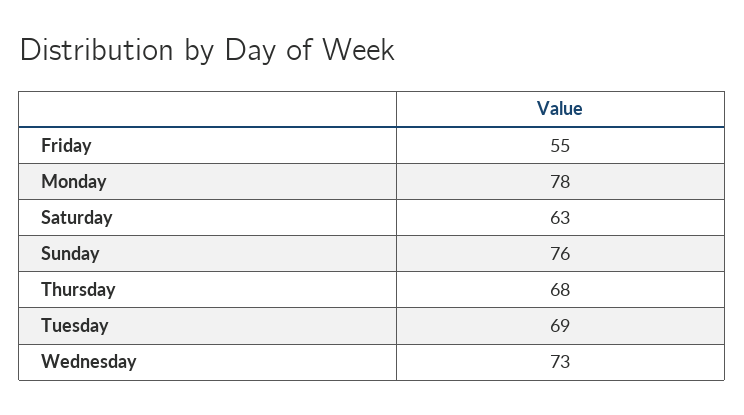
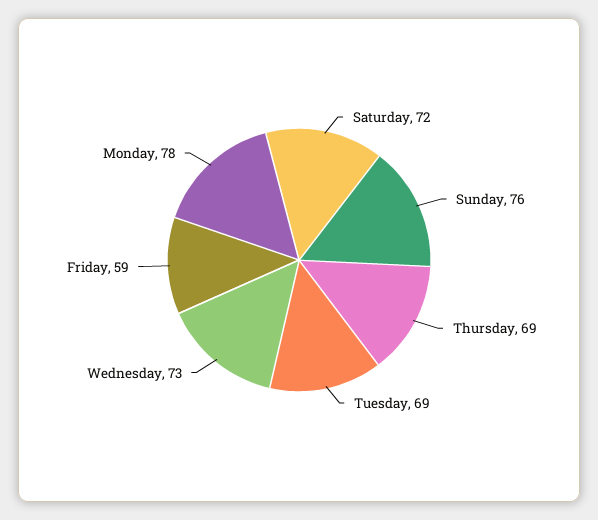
Friday: 55 -> 59
Saturday: 63 -> 72
Thursday: 68 -> 69

